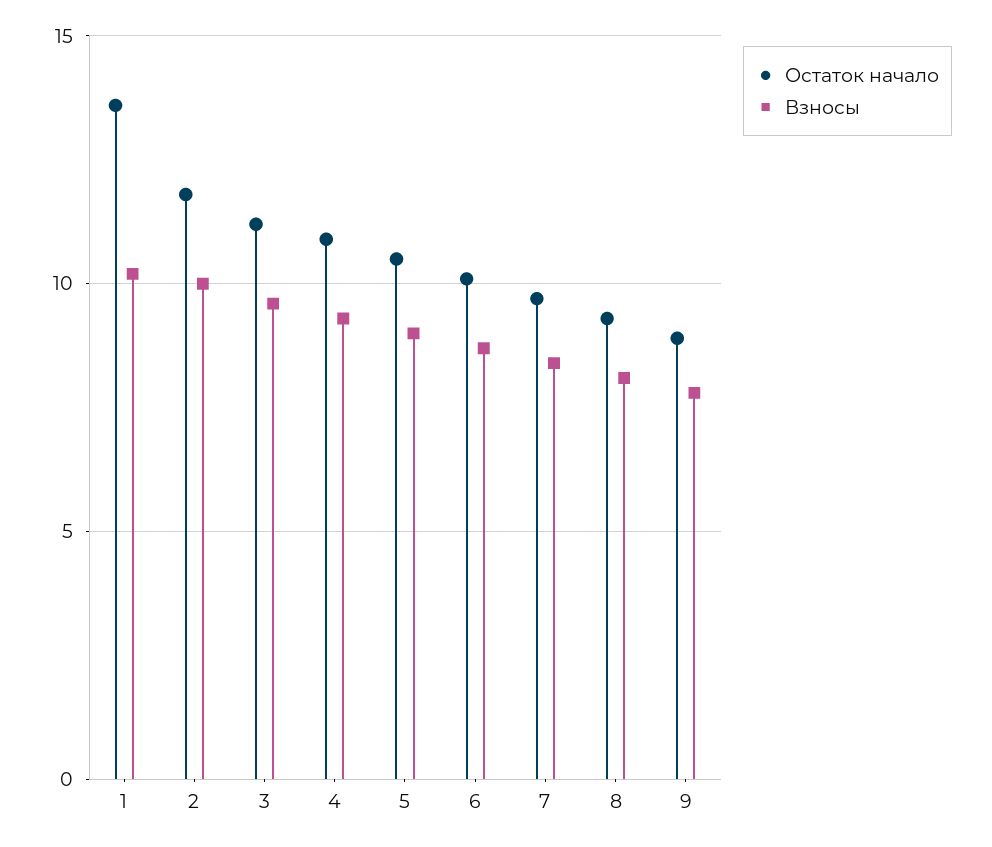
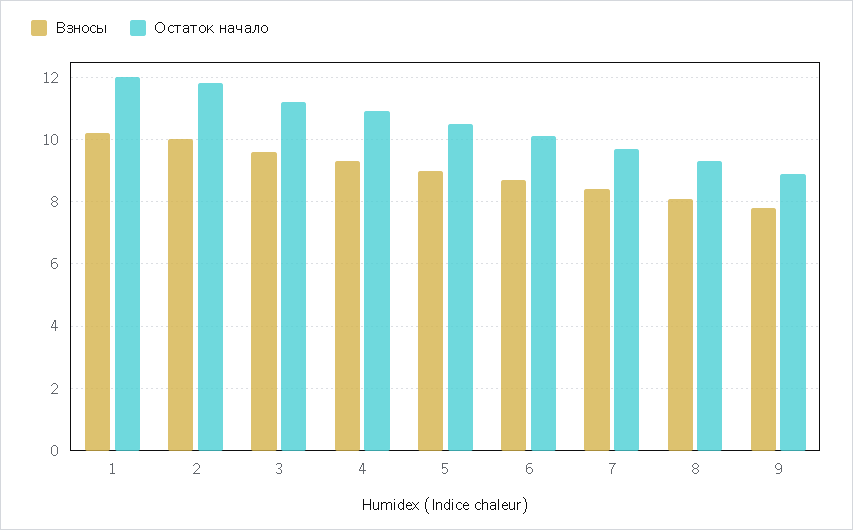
Остаток начало, 1: 13.5 -> 12

